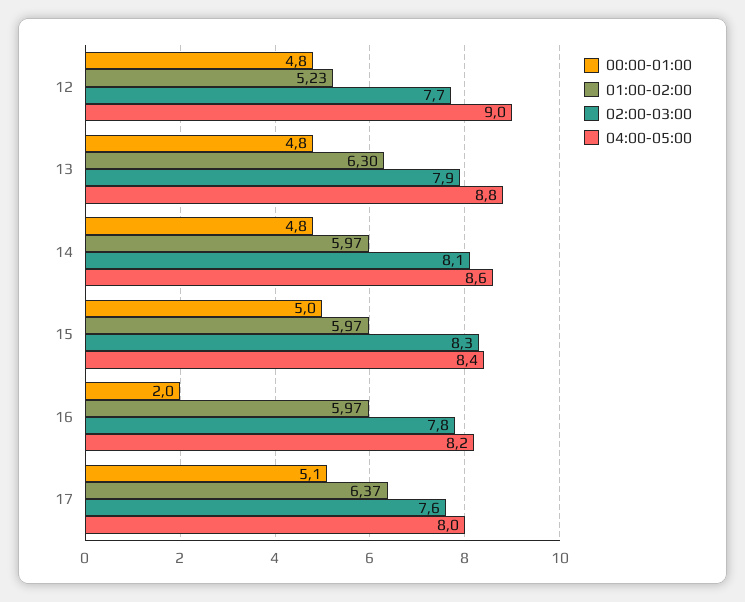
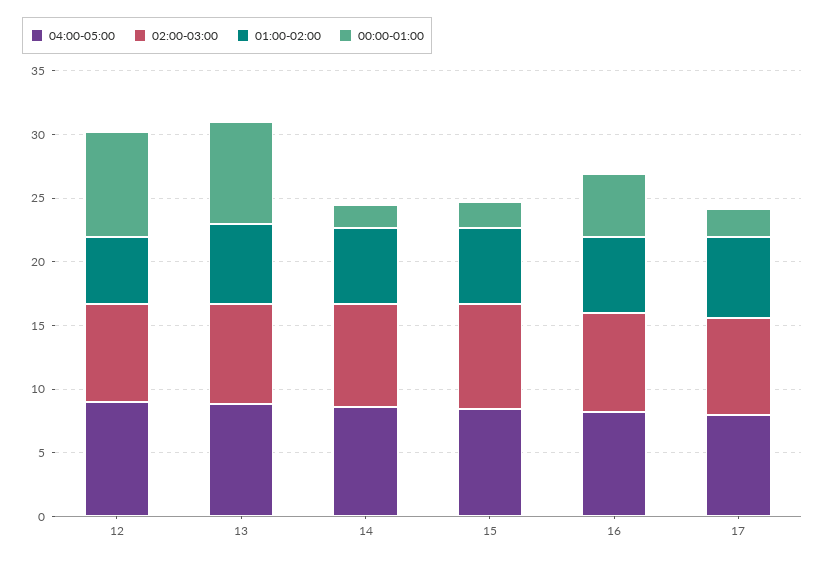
00:00-01:00, 12: 4.8 -> 8
00:00-01:00, 13: 4.8 -> 8
00:00-01:00, 14: 4.8 -> 2
00:00-01:00, 15: 5 -> 2
00:00-01:00, 16: 2 -> 5
00:00-01:00, 17: 5.1 -> 2

